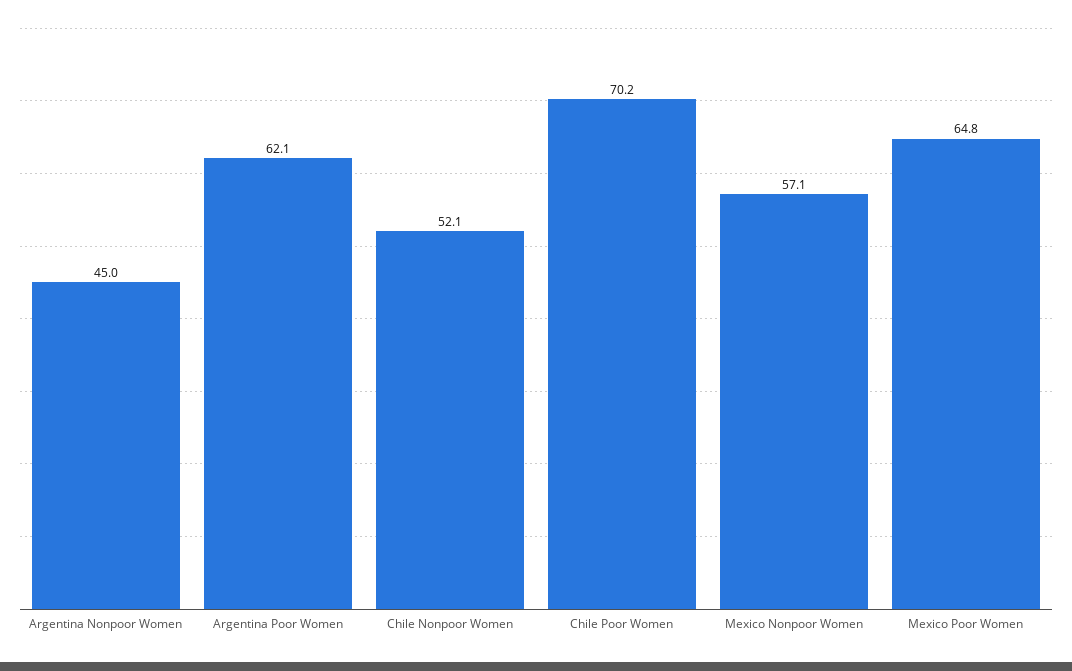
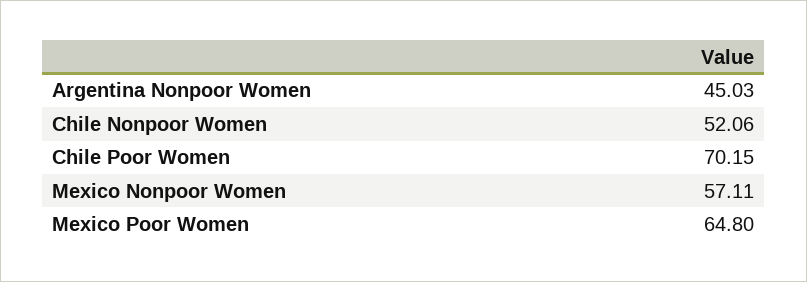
Argentina Poor Women: 62.1 -> none

